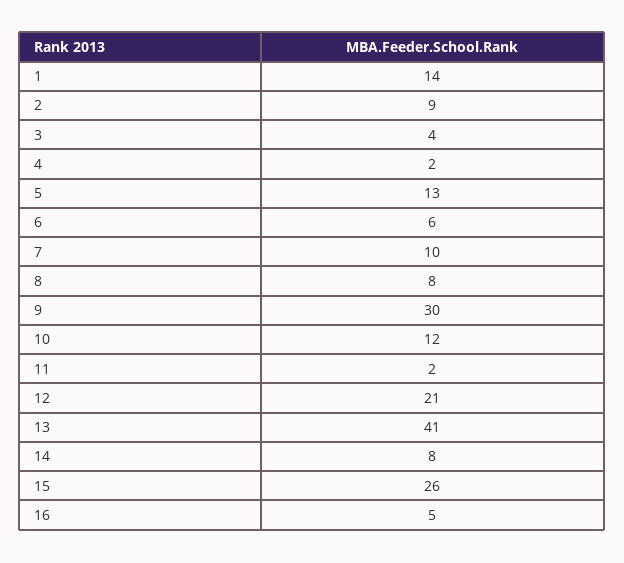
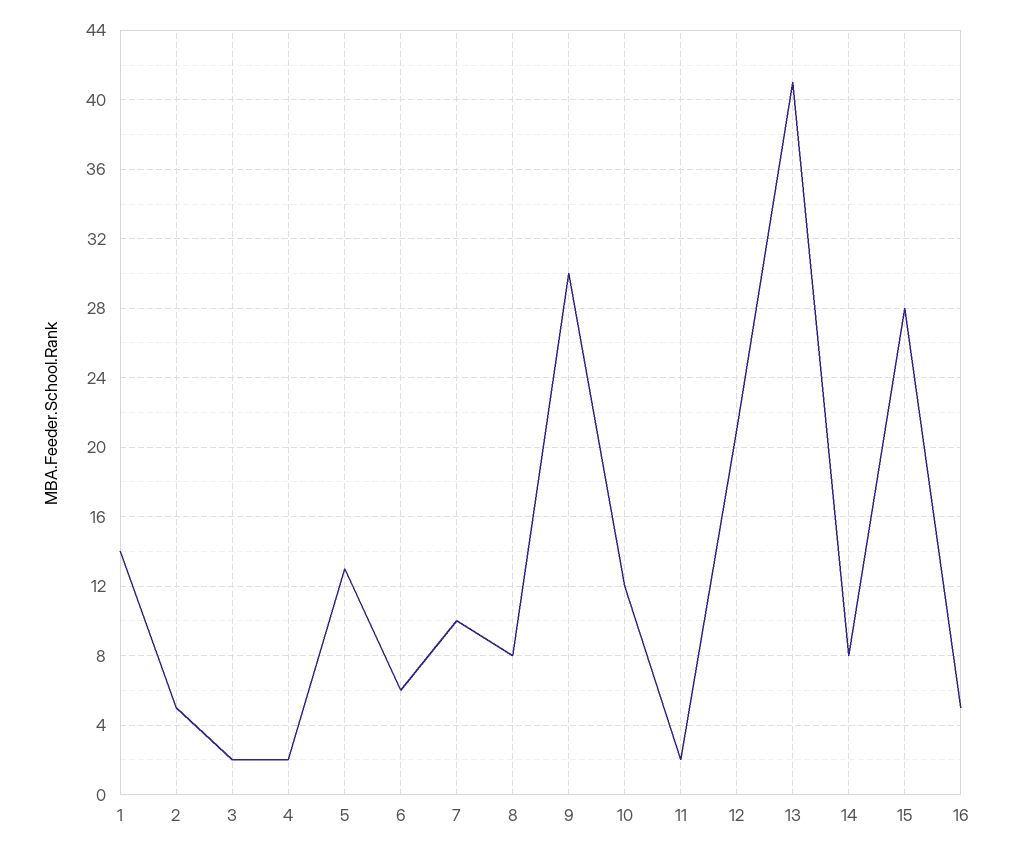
2: 9 -> 5
3: 4 -> 2
15: 26 -> 28

